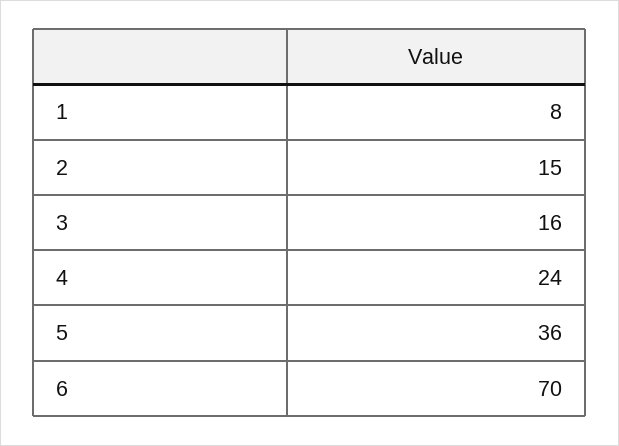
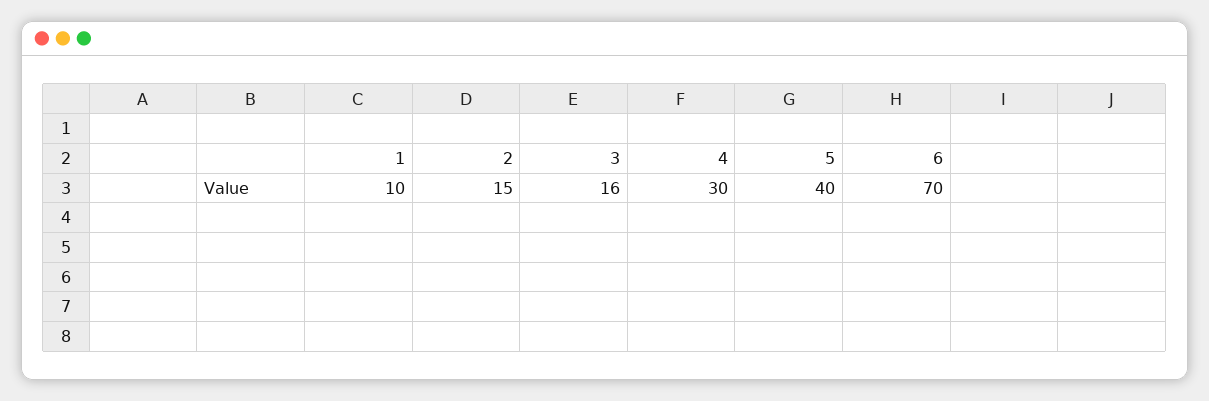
1: 8 -> 10
4: 24 -> 30
5: 36 -> 40

